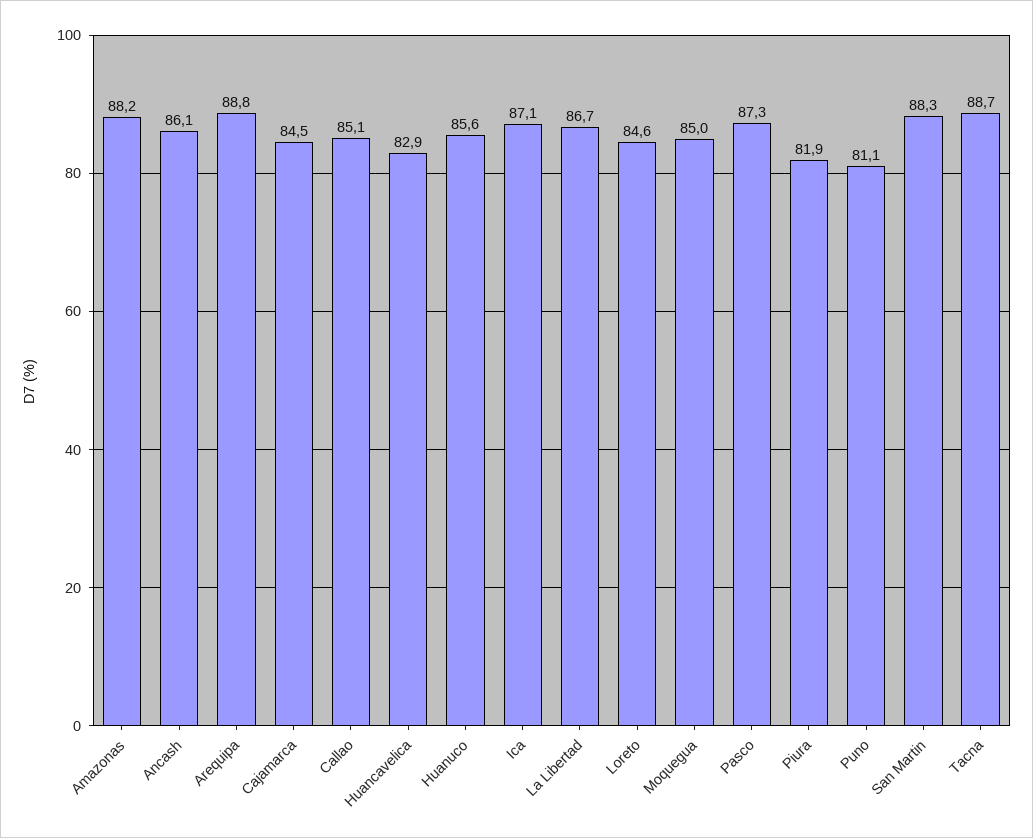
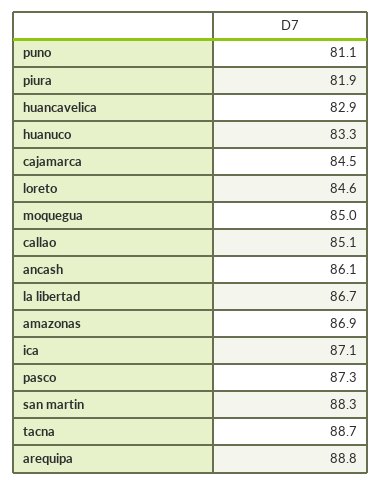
Amazonas: 88.2 -> 86.9
Huanuco: 85.6 -> 83.3

